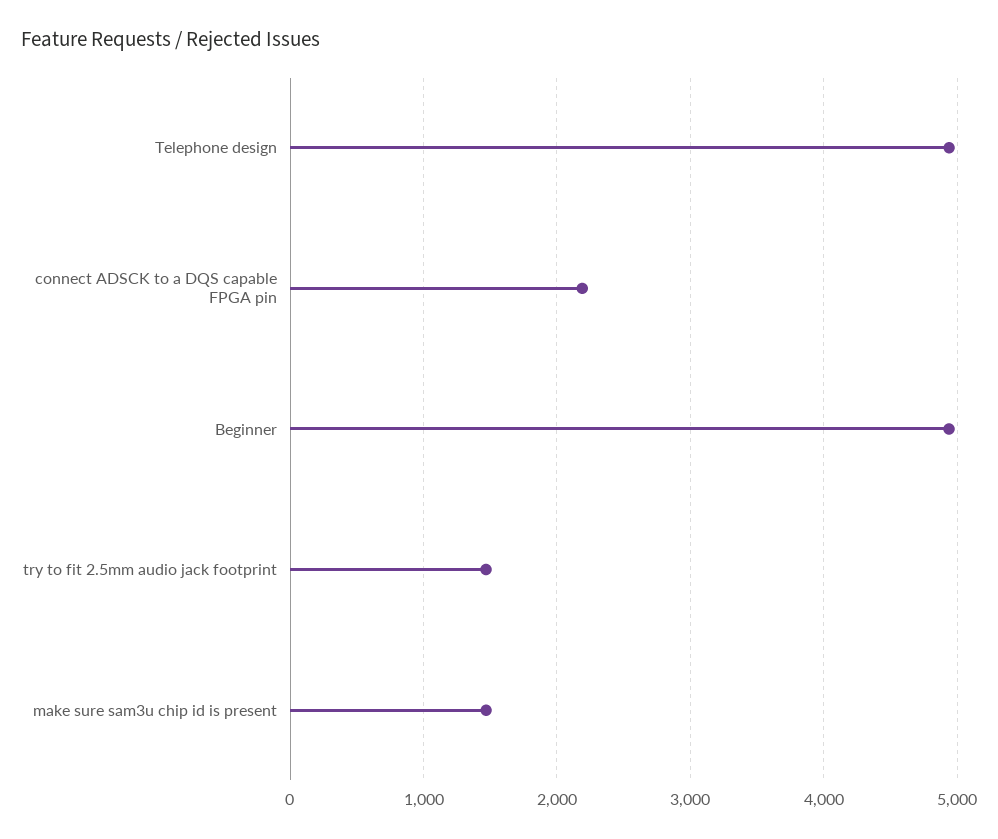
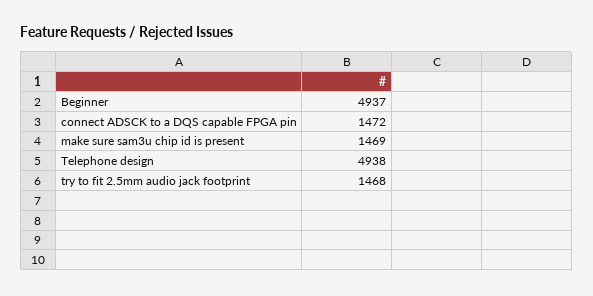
connect ADSCK to a DQS capable FPGA pin: 2200 -> 1472

